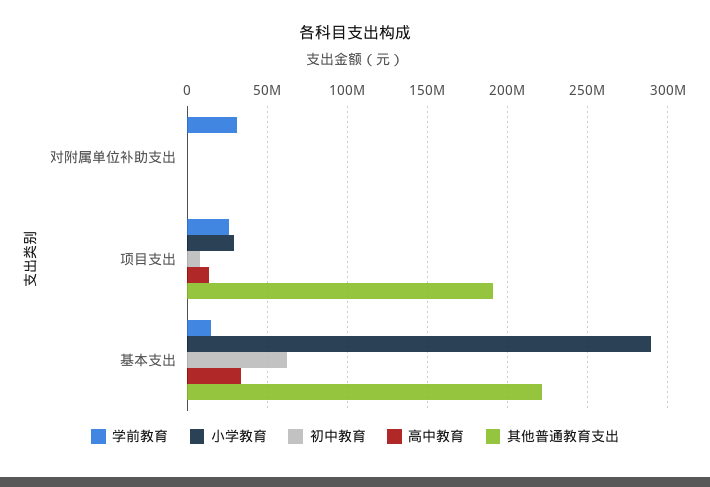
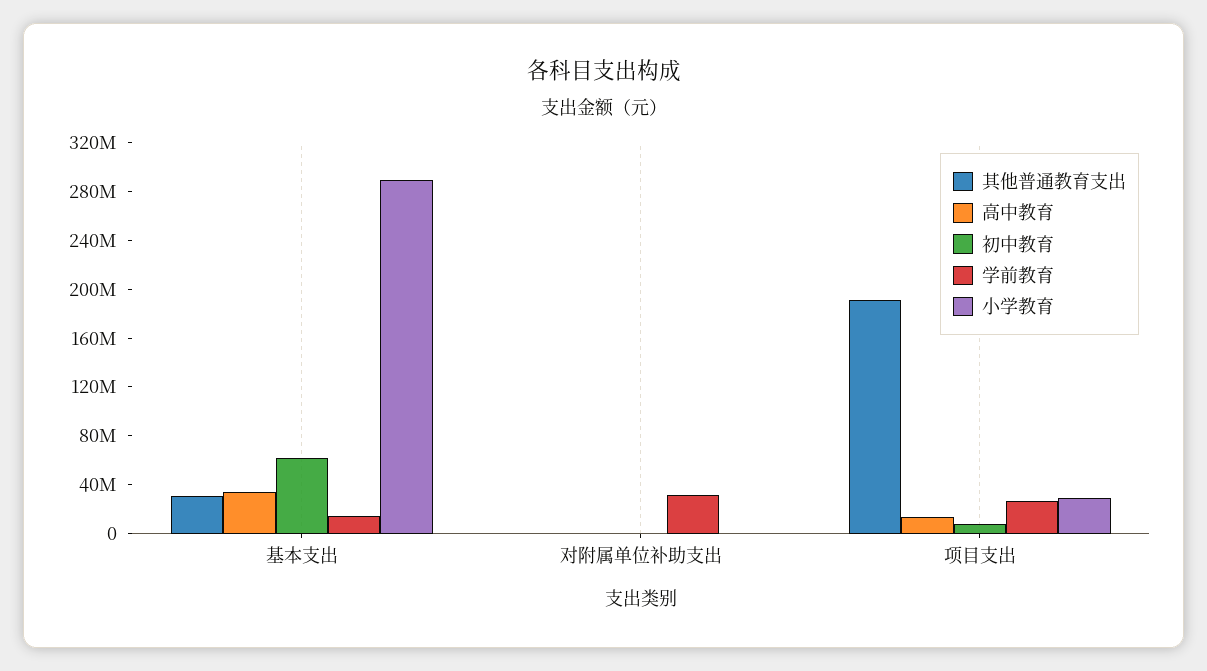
其他普通教育支出, 基本支出: 220000000 -> 30000000

